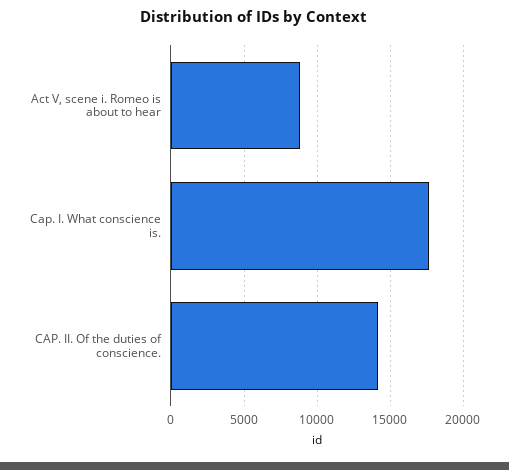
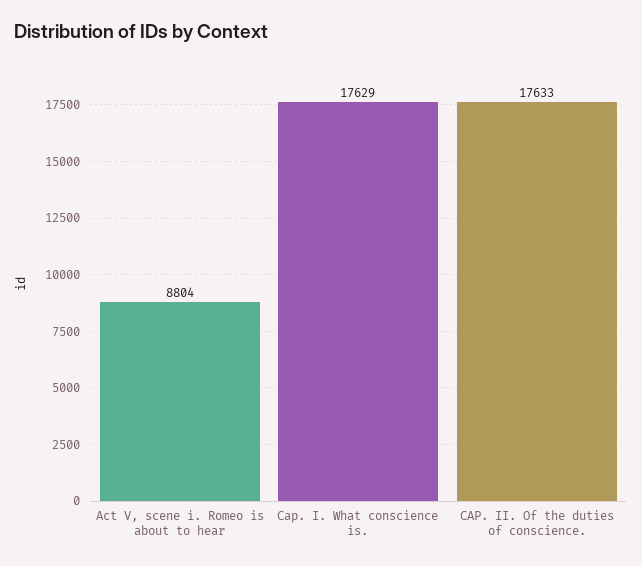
CAP. II. Of the duties of conscience.: 14000 -> 17633

